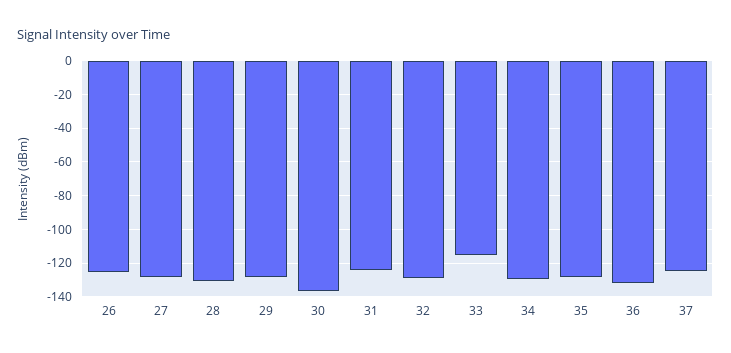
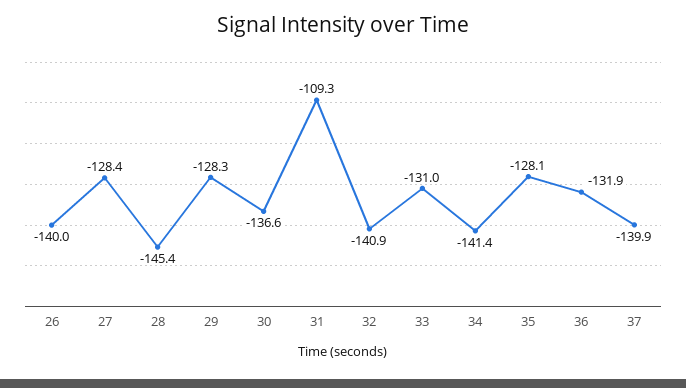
26: -125 -> -140
28: -130 -> -145.4
31: -125 -> -109.3
32: -130 -> -140.9
33: -115 -> -131
34: -130 -> -141.4
37: -125 -> -139.9

